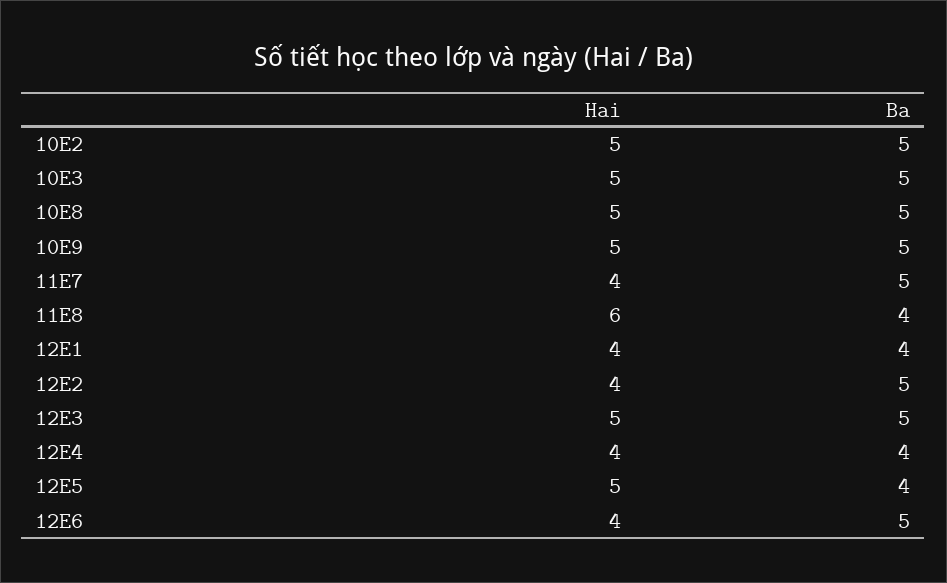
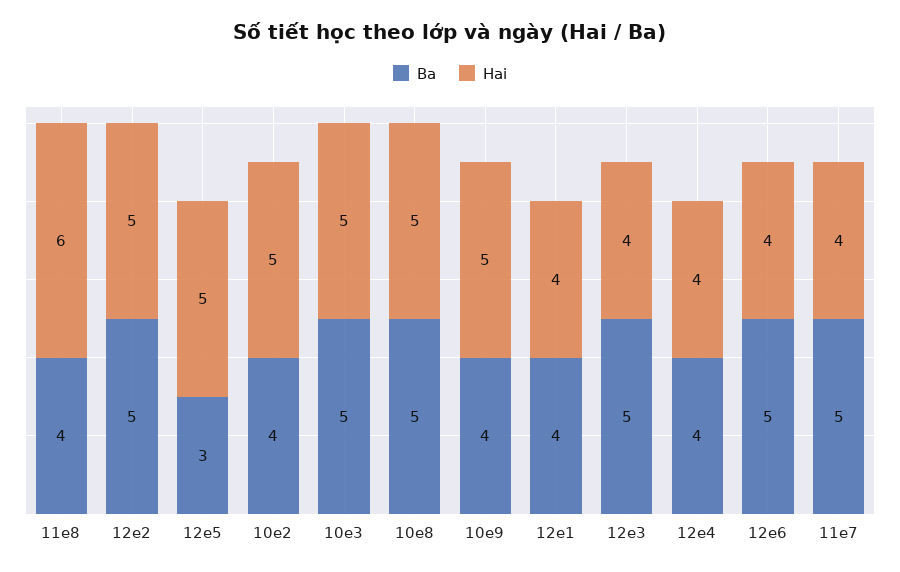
Ba, 10E2: 5 -> 4
Ba, 10E9: 5 -> 4
Hai, 12E2: 4 -> 5
Hai, 12E3: 5 -> 4
Ba, 12E5: 4 -> 3

